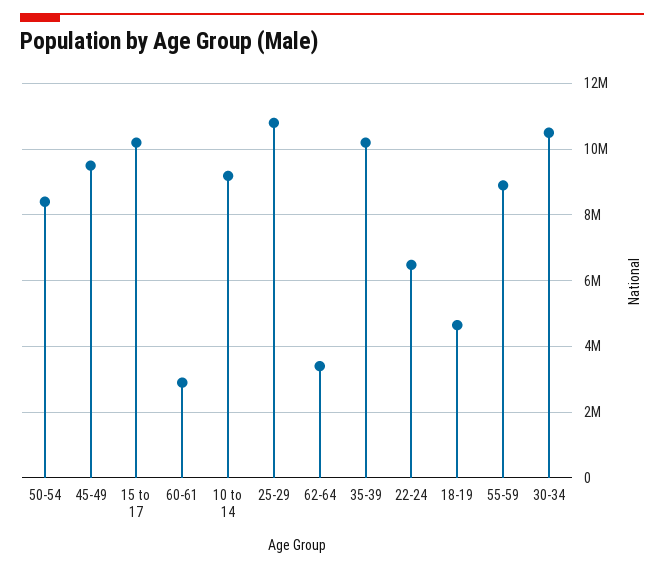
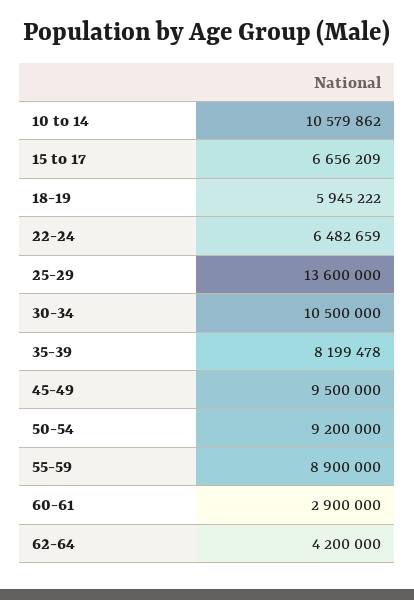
50-54: 8400000 -> 9200000
15 to 17: 10200000 -> 6656209
10 to 14: 9200000 -> 10579862
25-29: 10800000 -> 13600000
62-64: 3400000 -> 4200000
35-39: 10200000 -> 8199478
18-19: 4600000 -> 5945222

